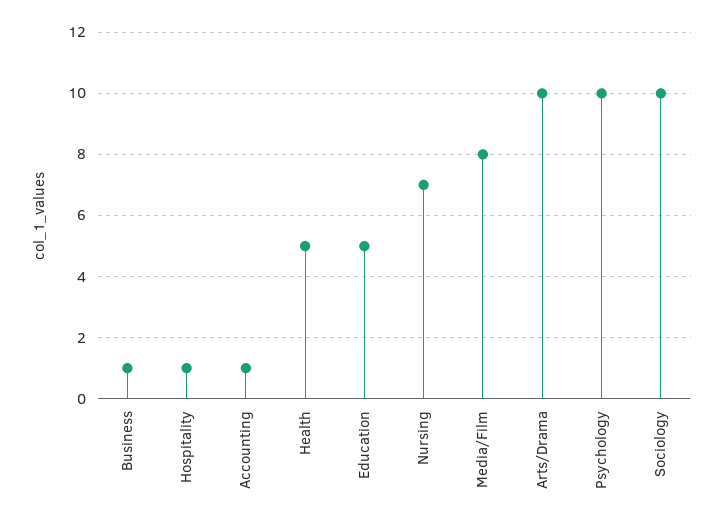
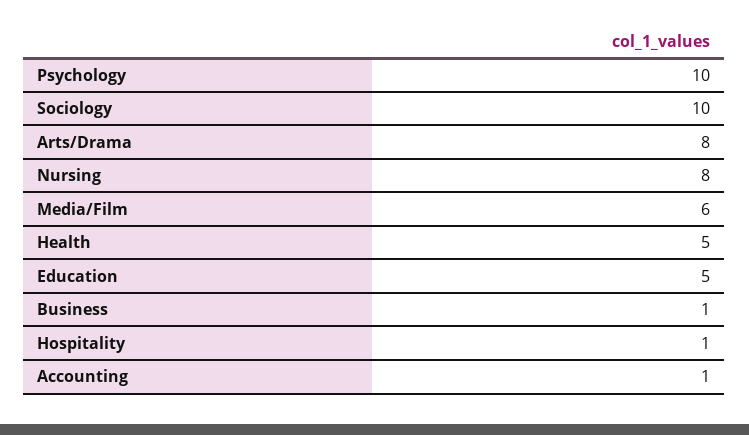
Nursing: 7 -> 8
Media/Film: 8 -> 6
Arts/Drama: 10 -> 8

